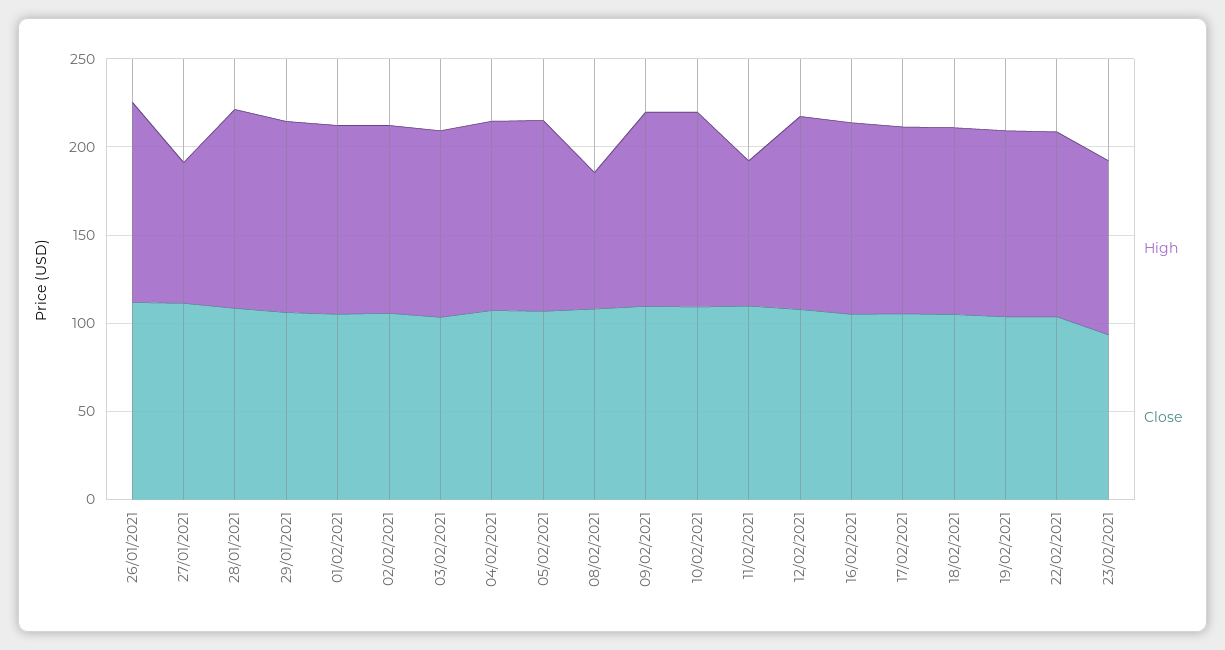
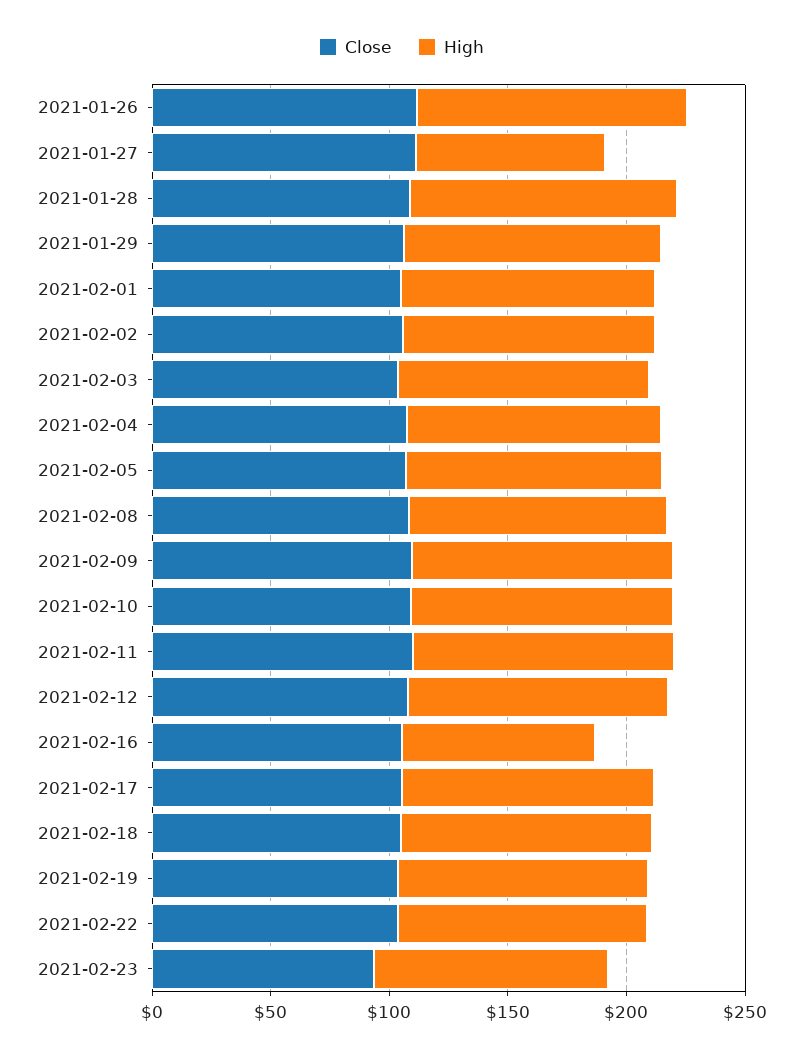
High, 08/02/2021: 80 -> 110
High, 11/02/2021: 80 -> 110
High, 16/02/2021: 110 -> 80

